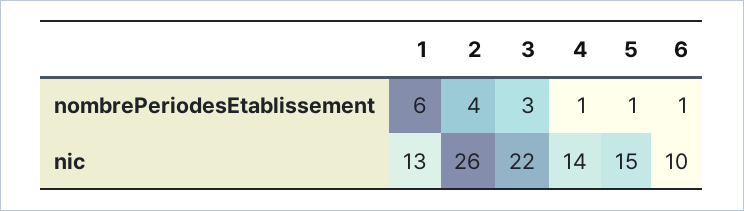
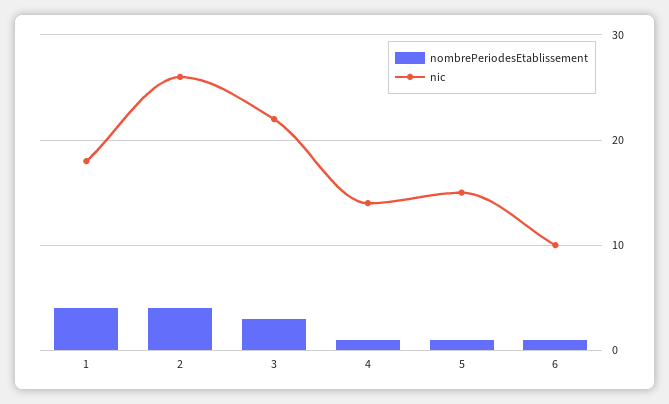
nombrePeriodesEtablissement, 1: 6 -> 4
nic, 1: 13 -> 18

